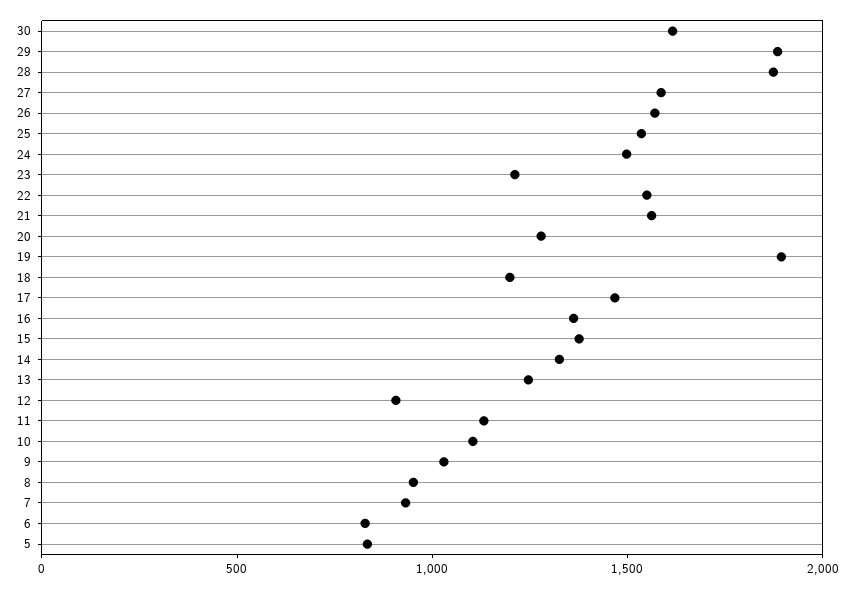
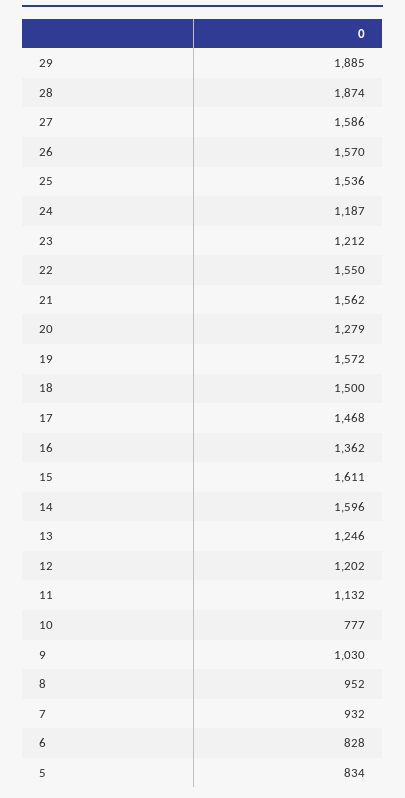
30: 1600 -> none
24: 1500 -> 1187
19: 1900 -> 1572
18: 1200 -> 1500
15: 1400 -> 1611
14: 1300 -> 1596
12: 900 -> 1202
10: 1100 -> 777

